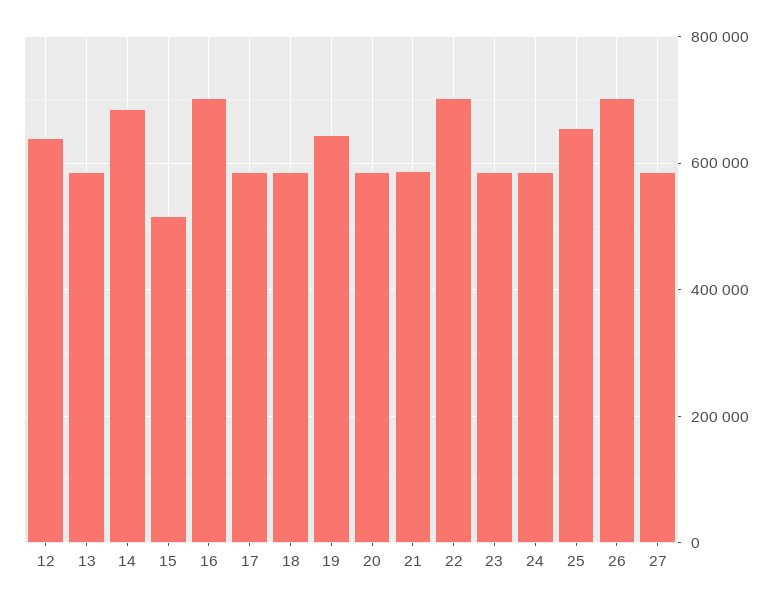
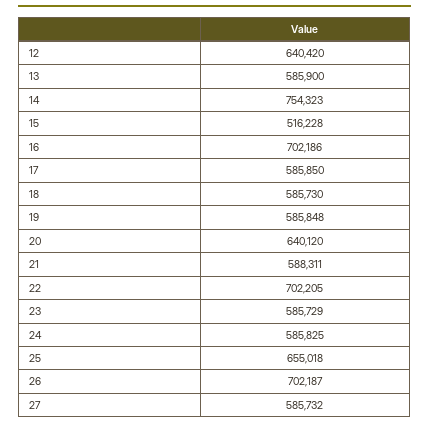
14: 680000 -> 754323
19: 640000 -> 585848
20: 580000 -> 640120

